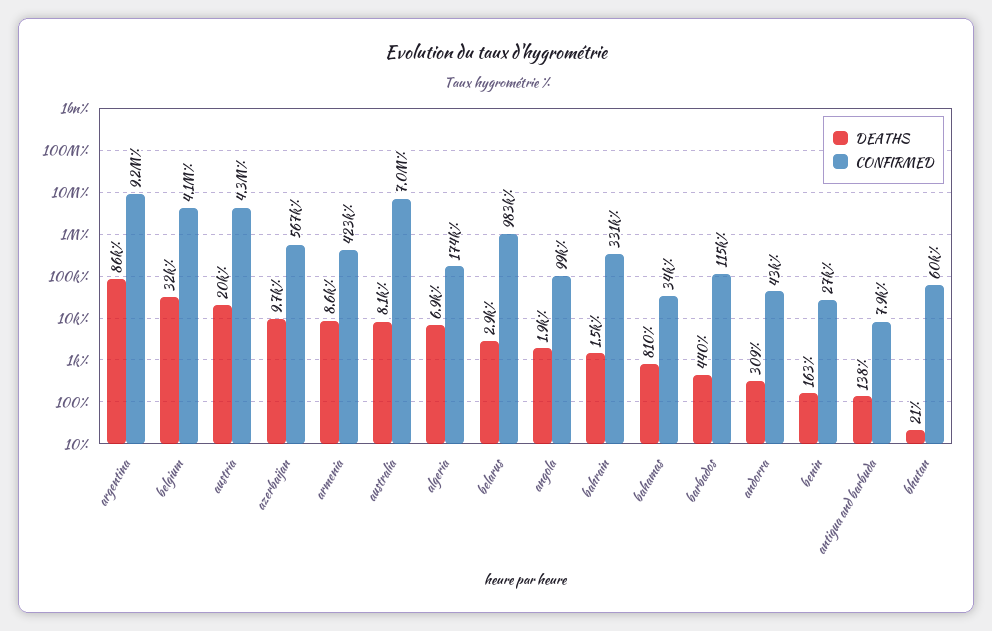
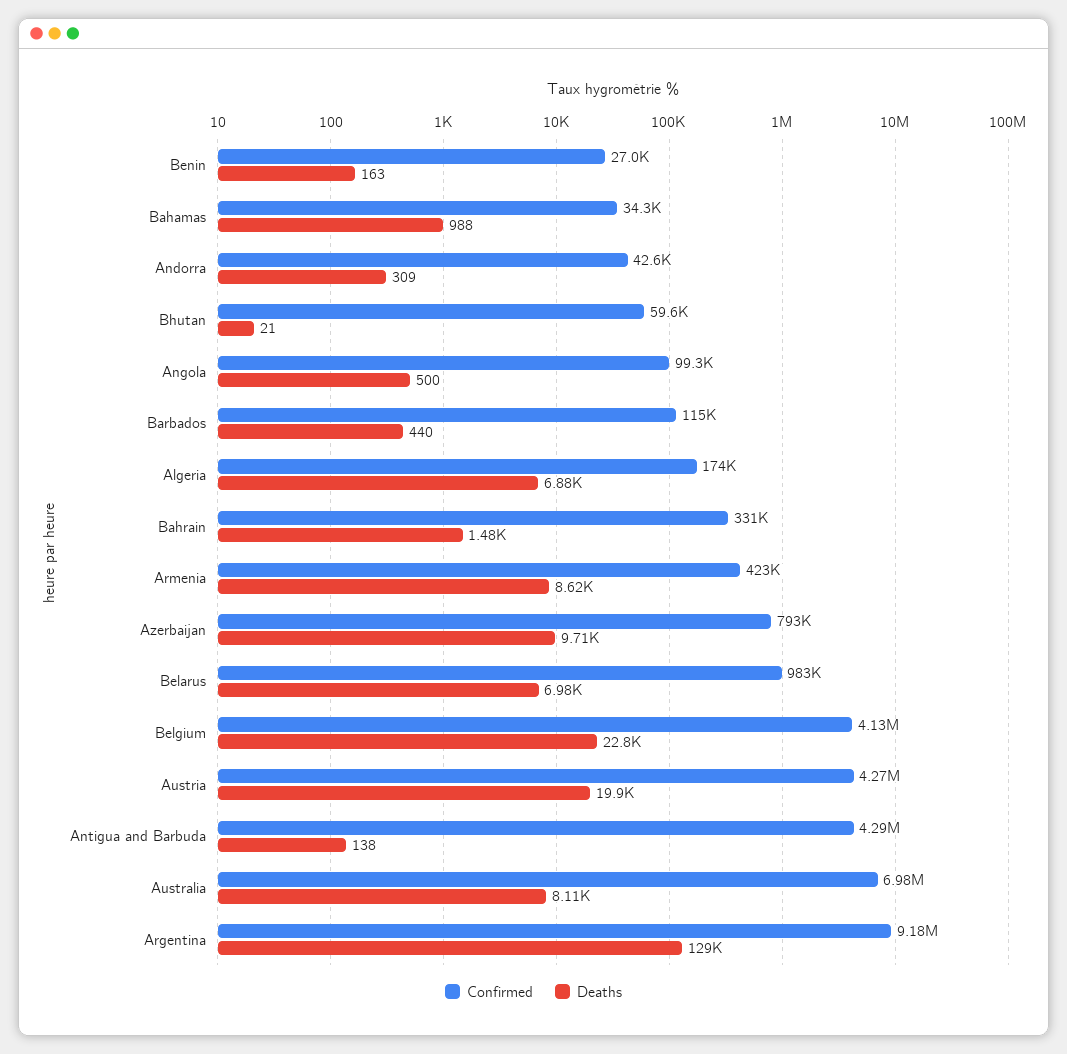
DEATHS, argentina: 86000 -> 129000
DEATHS, belgium: 32000 -> 22800
CONFIRMED, azerbaijan: 567000 -> 793000
DEATHS, belarus: 2900 -> 6980
DEATHS, angola: 1900 -> 500
DEATHS, bahamas: 810 -> 988
CONFIRMED, antigua and barbuda: 7900 -> 4290000

